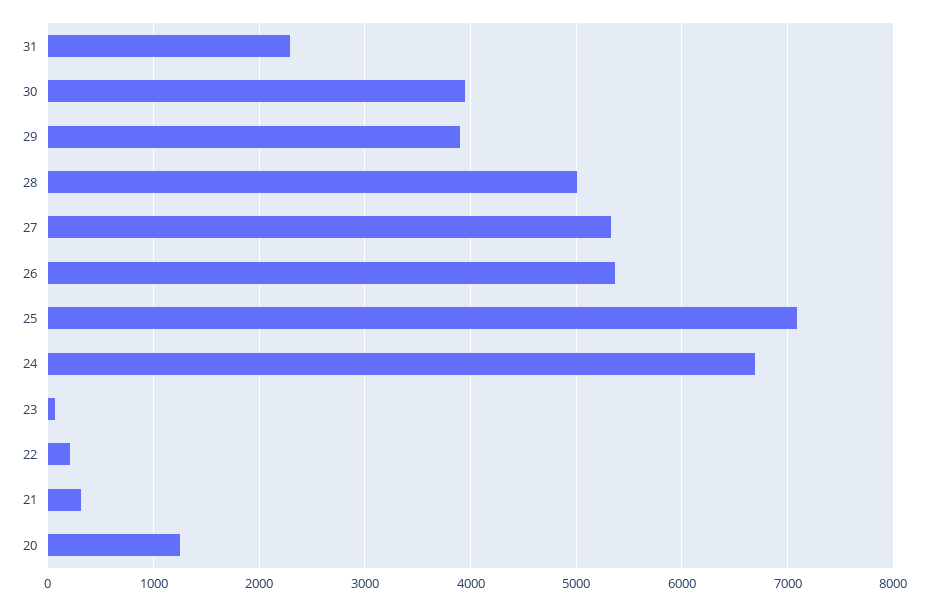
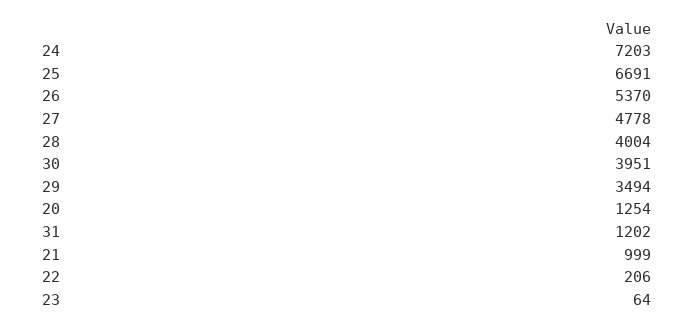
31: 2300 -> 1202
29: 3900 -> 3494
28: 5000 -> 4004
27: 5300 -> 4778
25: 7100 -> 6691
24: 6700 -> 7203
21: 300 -> 999

